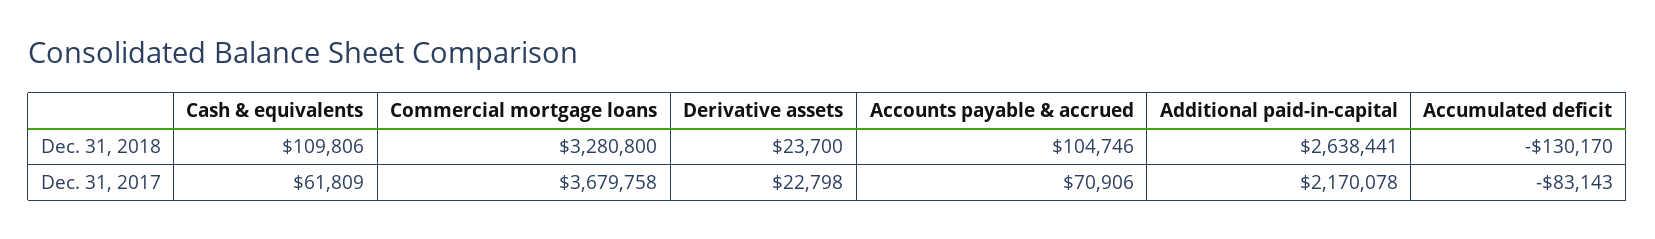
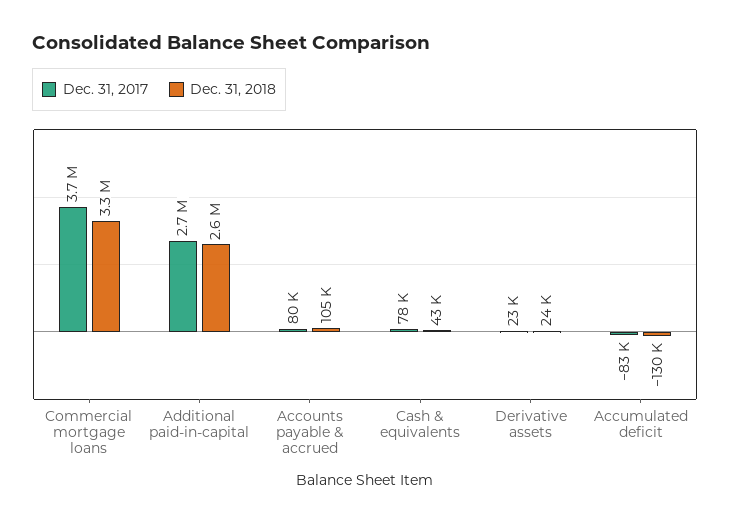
Dec. 31, 2018, Cash & equivalents: 109806 -> 43000
Dec. 31, 2017, Cash & equivalents: 61809 -> 78000
Dec. 31, 2017, Accounts payable & accrued: 70906 -> 80000
Dec. 31, 2017, Additional paid-in-capital: 2170078 -> 2700000

